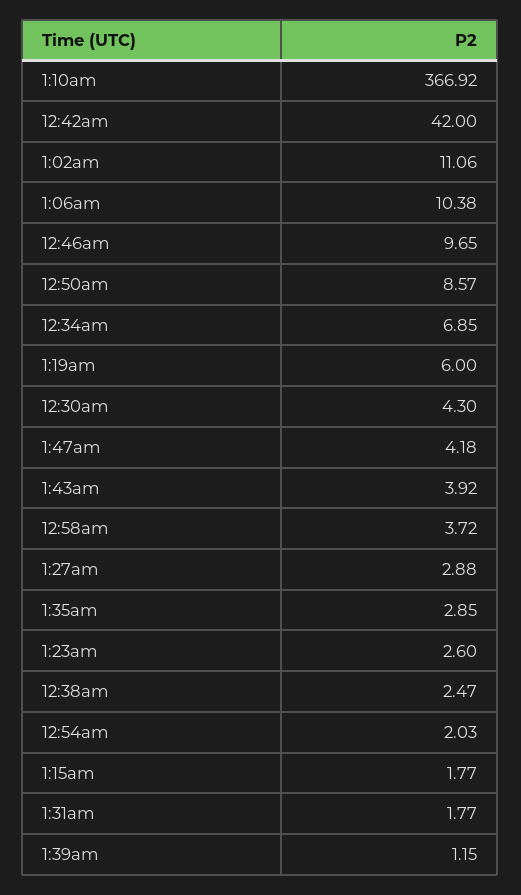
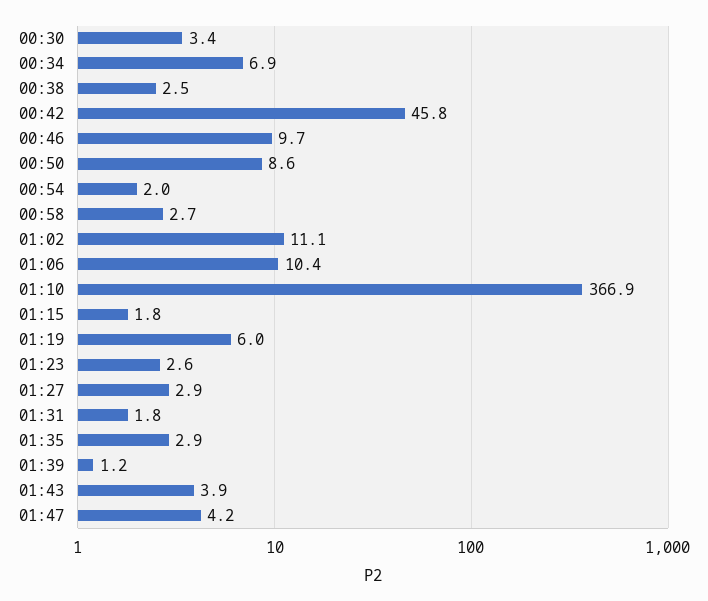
12:42am: 42 -> 45.8
12:30am: 4.3 -> 3.4
12:58am: 3.72 -> 2.7

